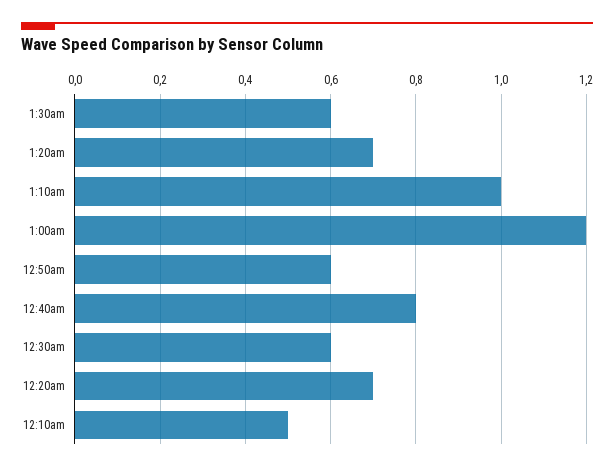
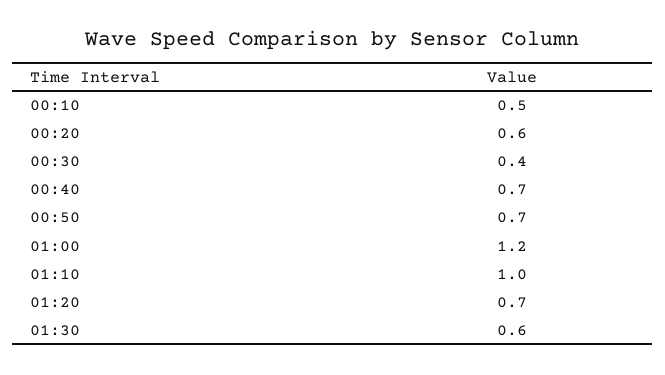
12:50am: 0.6 -> 0.7
12:40am: 0.8 -> 0.7
12:30am: 0.6 -> 0.4
12:20am: 0.7 -> 0.6

